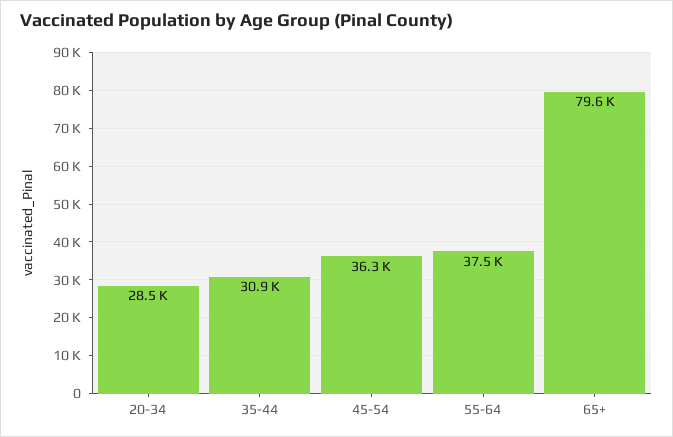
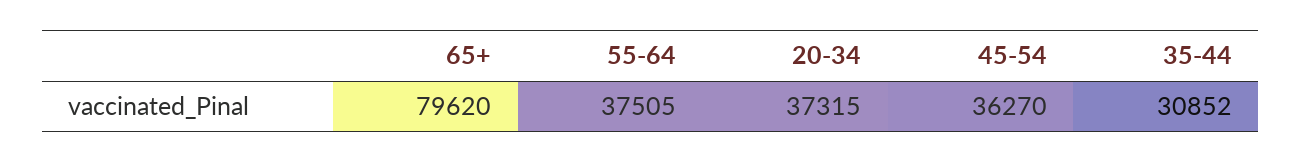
20-34: 28500 -> 37315

